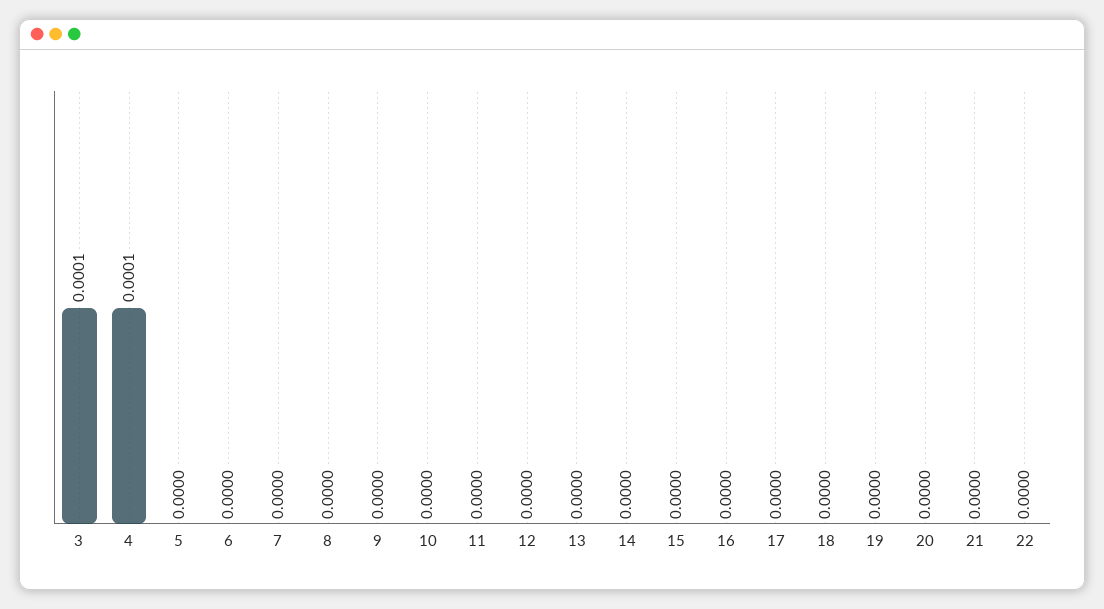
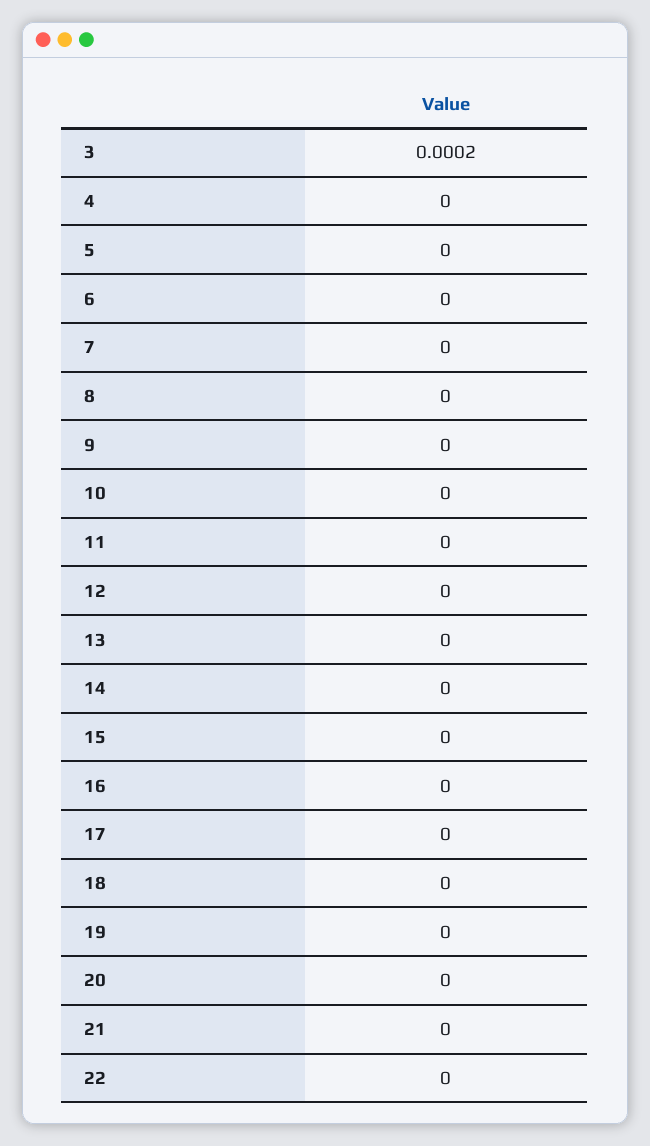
3: 0.0001 -> 0.0002
4: 0.0001 -> 0

